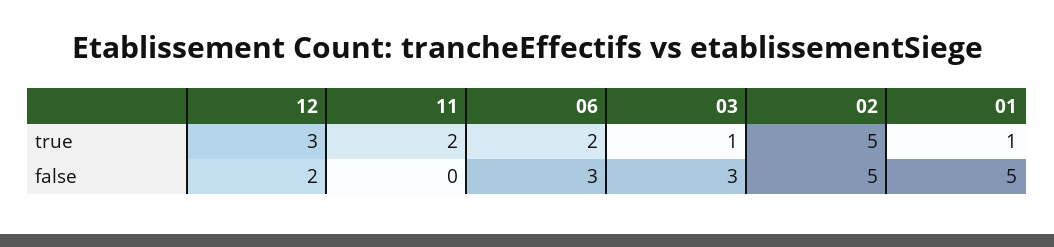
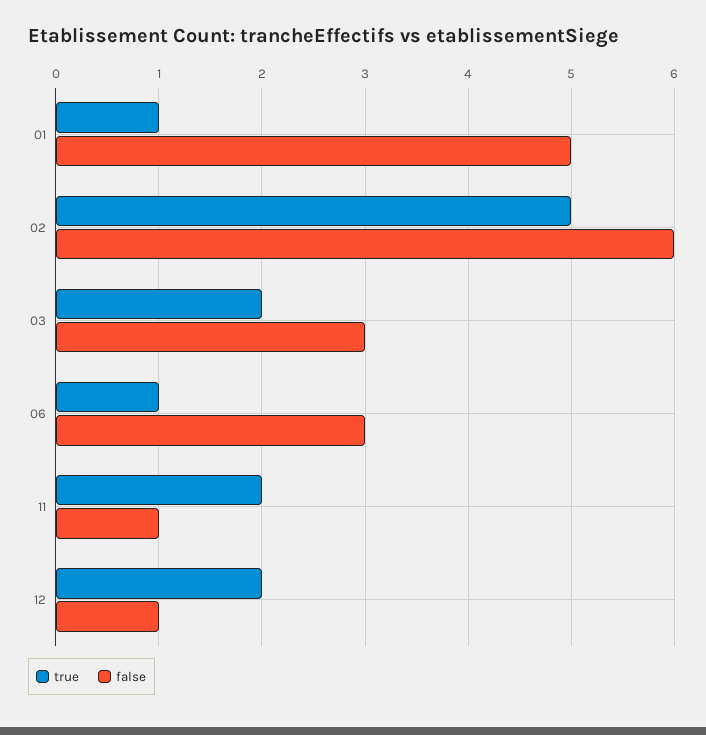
true, 12: 3 -> 2
true, 06: 2 -> 1
true, 03: 1 -> 2
false, 12: 2 -> 1
false, 11: 0 -> 1
false, 02: 5 -> 6

